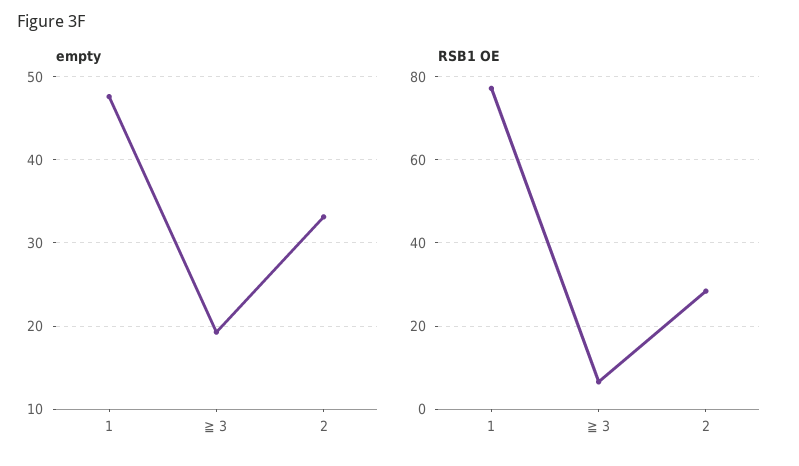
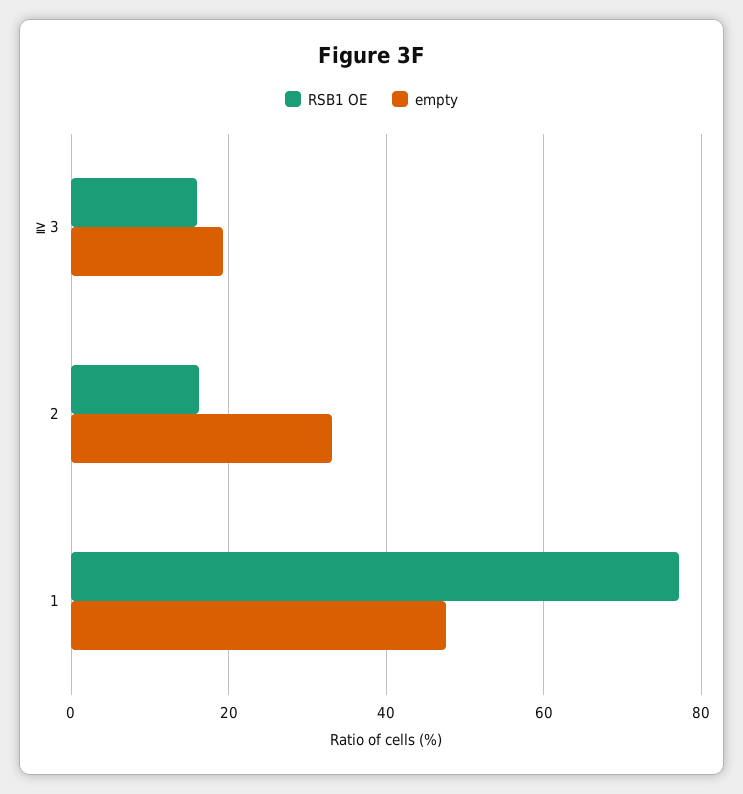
RSB1 OE, ≧ 3: 6 -> 16
RSB1 OE, 2: 28 -> 16

